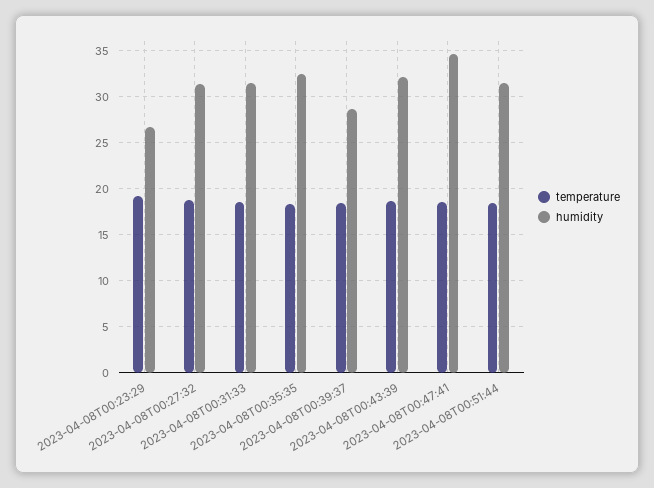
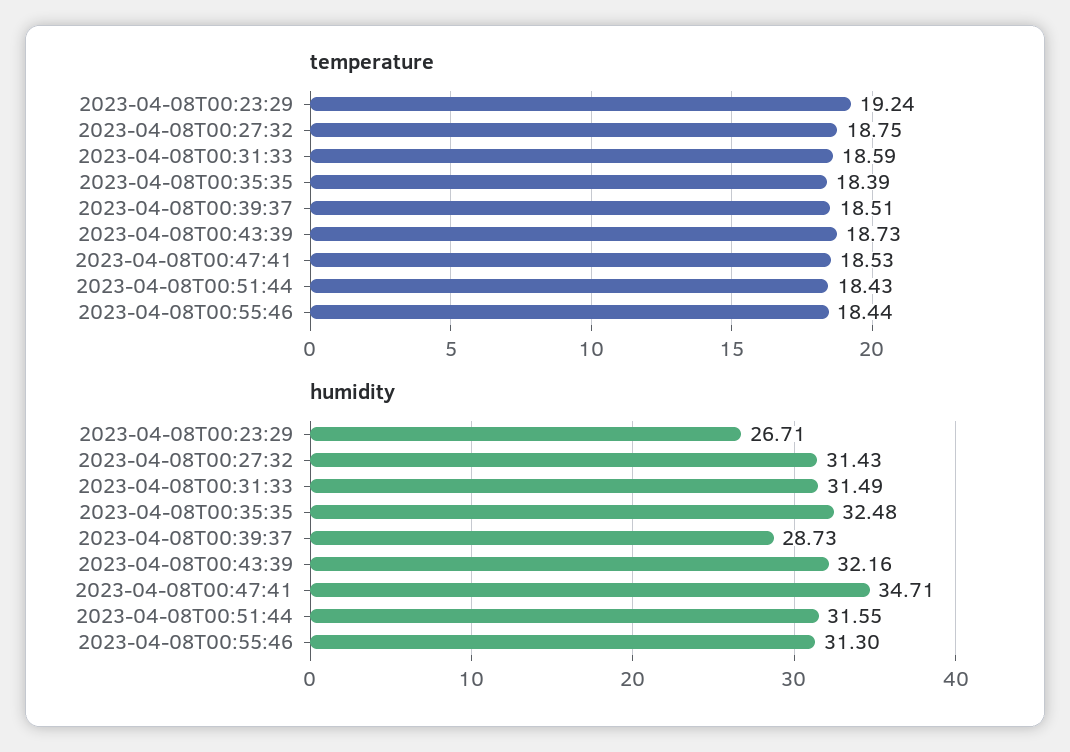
temperature, 2023-04-08T00:55:46: none -> 18.44
humidity, 2023-04-08T00:55:46: none -> 31.3

